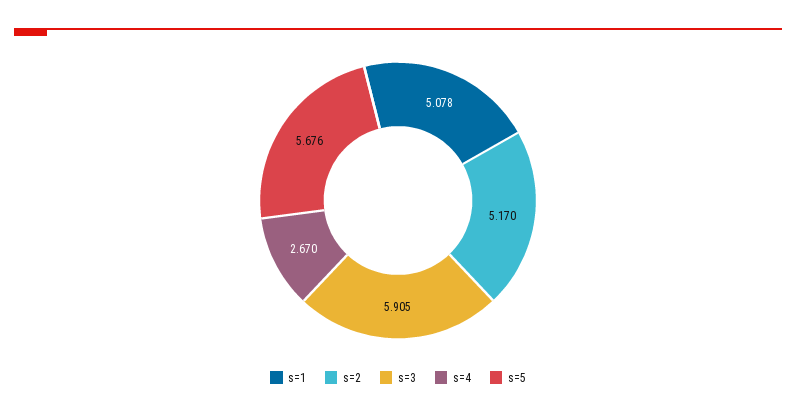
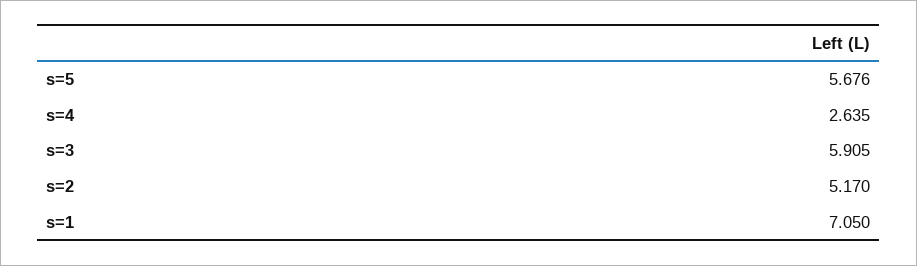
s=1: 5.078 -> 7.05
s=4: 2.67 -> 2.635

